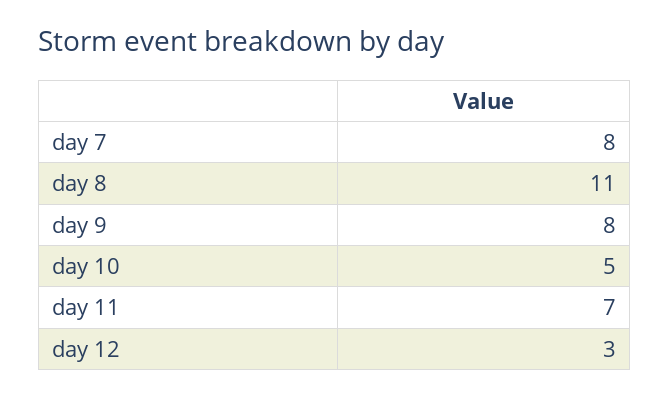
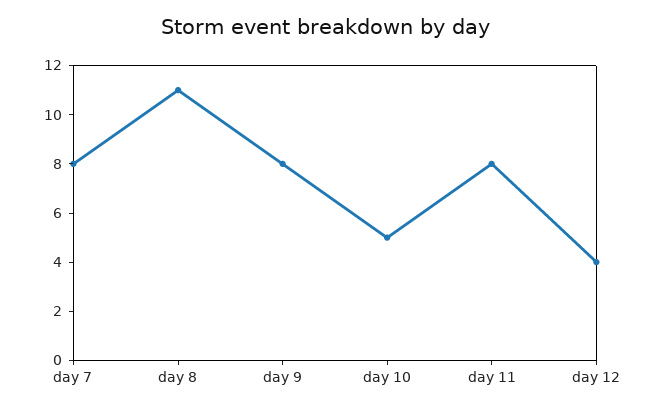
day 11: 7 -> 8
day 12: 3 -> 4

